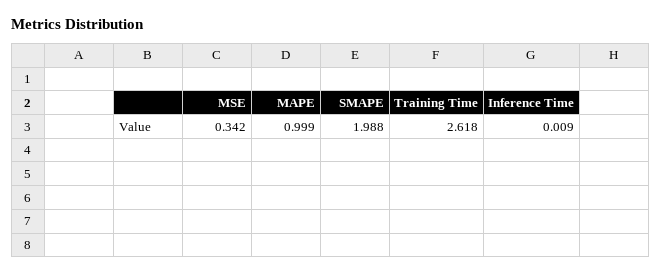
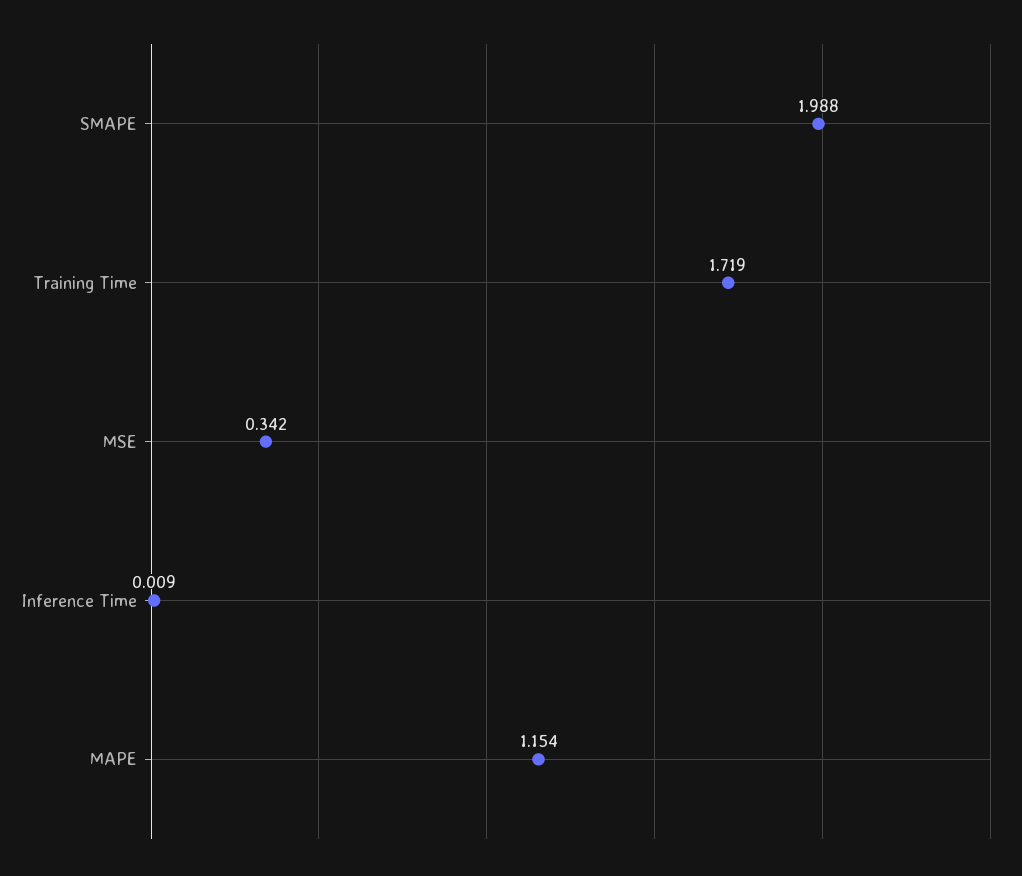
MAPE: 0.999 -> 1.154
Training Time: 2.618 -> 1.719

